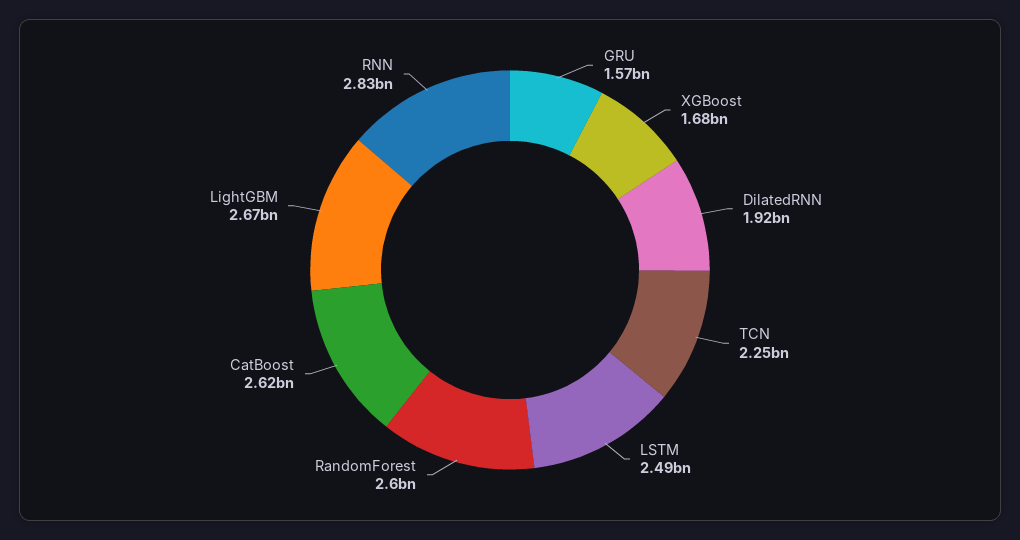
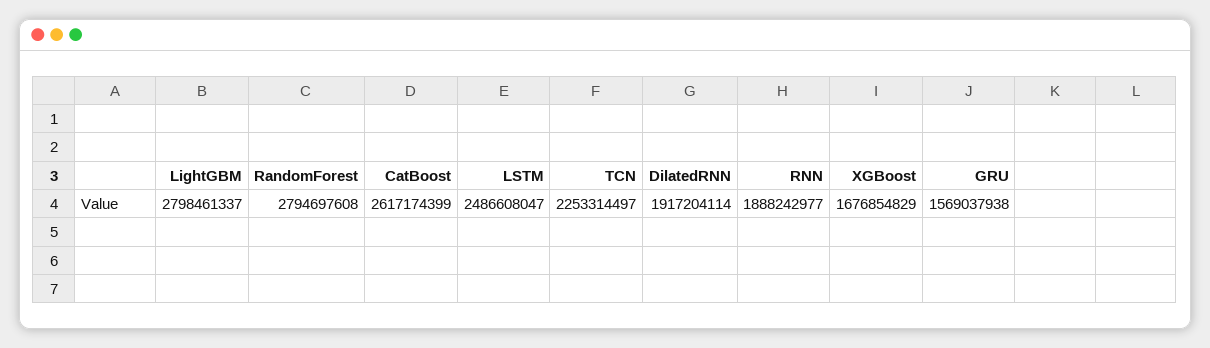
RandomForest: 2600000000 -> 2794697608
LightGBM: 2670000000 -> 2798461337
RNN: 2830000000 -> 1888242977

